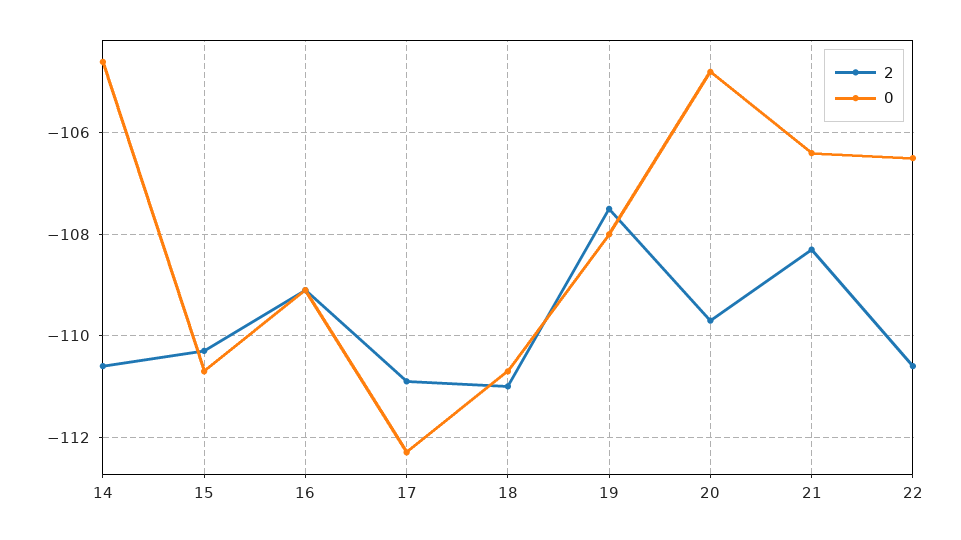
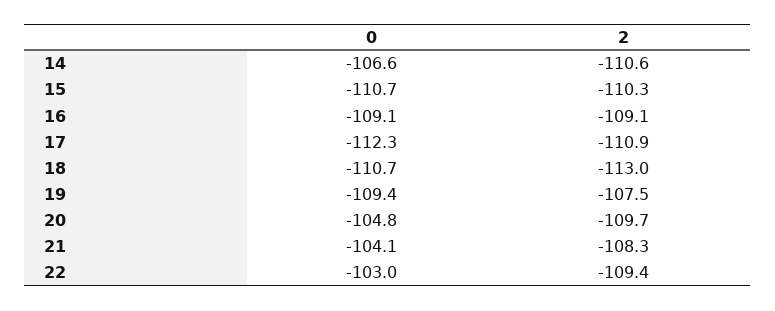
0, 14: -104.5 -> -106.6
2, 18: -111 -> -113
0, 19: -108 -> -109.4
0, 21: -106.5 -> -104.1
2, 22: -110.5 -> -109.4
0, 22: -106.5 -> -103

